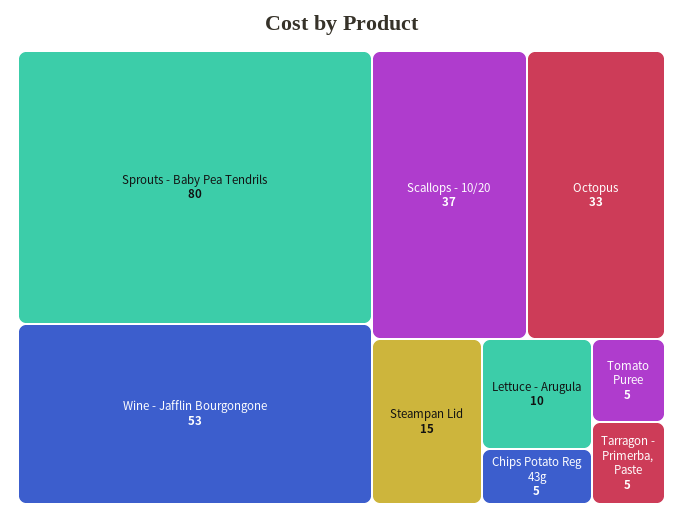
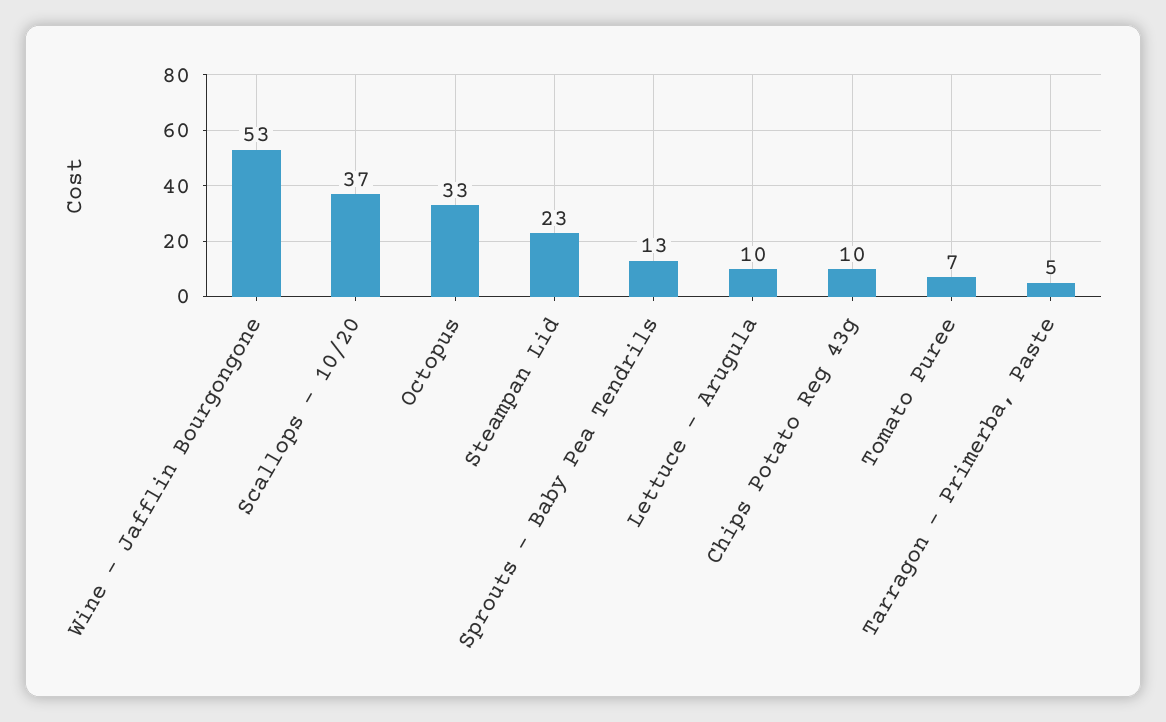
Sprouts - Baby Pea Tendrils: 80 -> 13
Steampan Lid: 15 -> 23
Chips Potato Reg 43g: 5 -> 10
Tomato Puree: 5 -> 7

